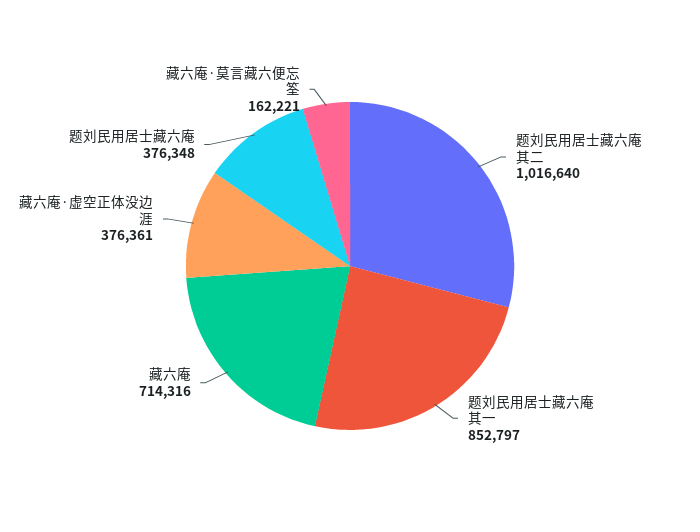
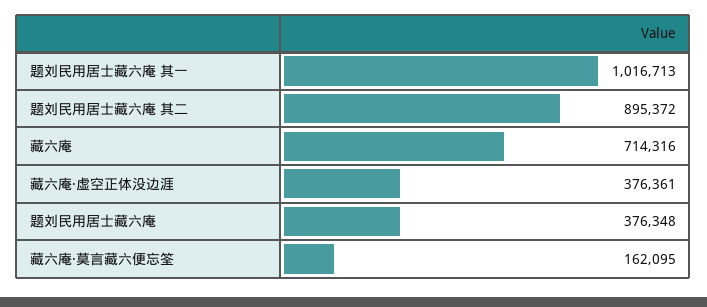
题刘民用居士藏六庵 其二: 1016640 -> 895372
题刘民用居士藏六庵 其一: 852797 -> 1016713
藏六庵·莫言藏六便忘筌: 162221 -> 162095

